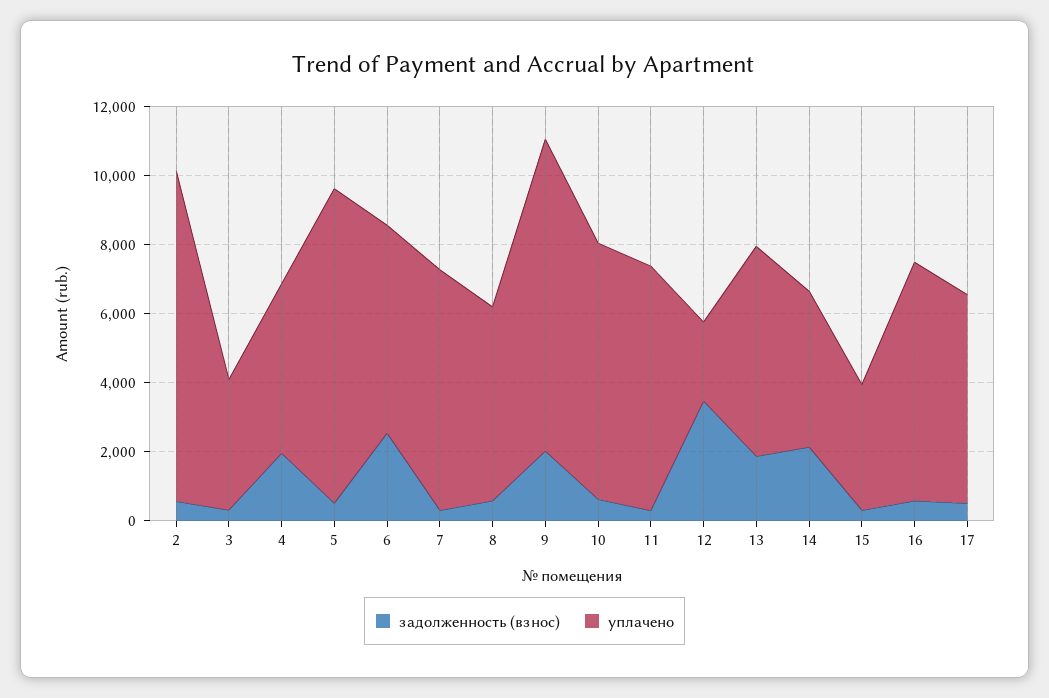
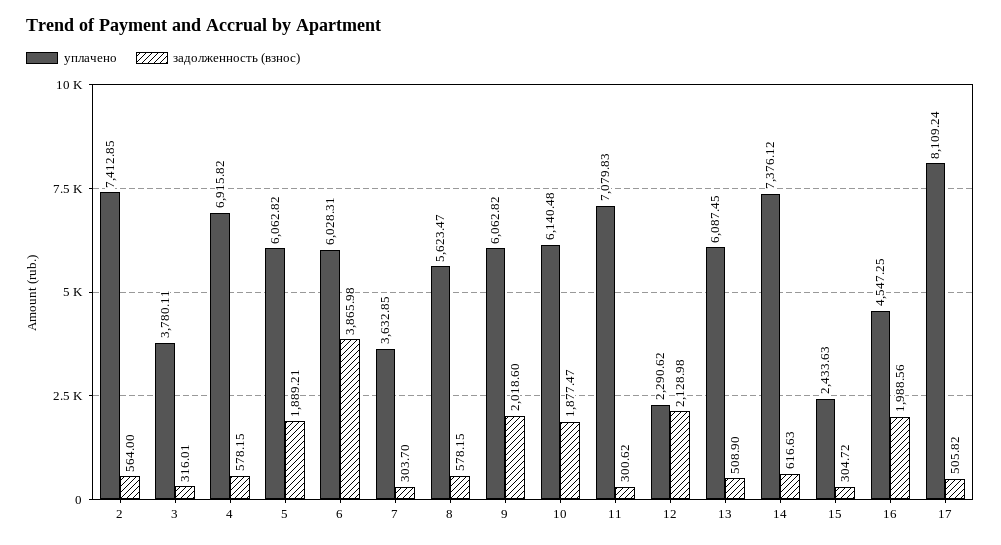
уплачено, 2: 9500 -> 7412.85
задолженность (взнос), 4: 2000 -> 578.15
уплачено, 4: 5000 -> 6915.82
задолженность (взнос), 5: 500 -> 1889.21
уплачено, 5: 9000 -> 6062.82
задолженность (взнос), 6: 2500 -> 3865.98
уплачено, 7: 7000 -> 3632.85
уплачено, 9: 9000 -> 6062.82
задолженность (взнос), 10: 500 -> 1877.47
уплачено, 10: 7500 -> 6140.48
задолженность (взнос), 12: 3500 -> 2128.98
задолженность (взнос), 13: 2000 -> 508.9
задолженность (взнос), 14: 2000 -> 616.63
уплачено, 14: 4500 -> 7376.12
уплачено, 15: 3500 -> 2433.63
задолженность (взнос), 16: 500 -> 1988.56
уплачено, 16: 7000 -> 4547.25
уплачено, 17: 6000 -> 8109.24

